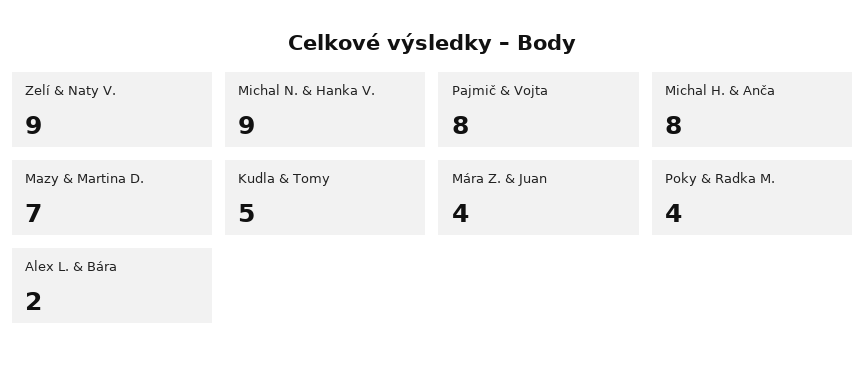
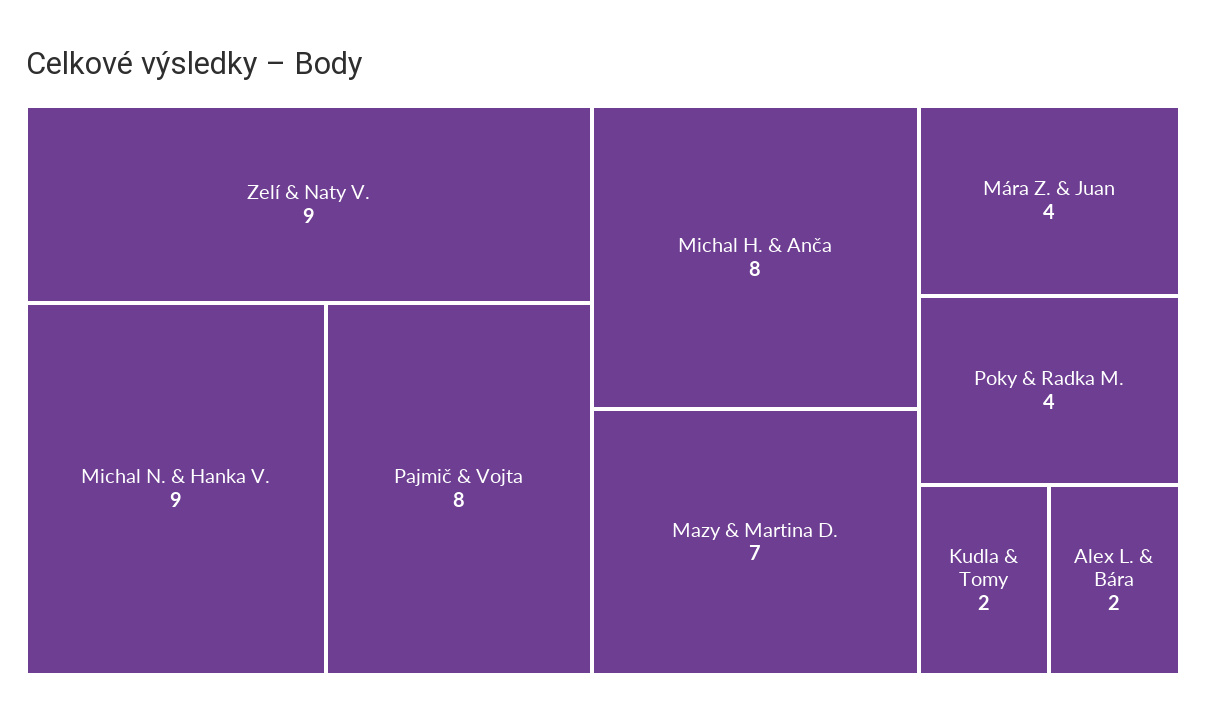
Kudla & Tomy: 5 -> 2

